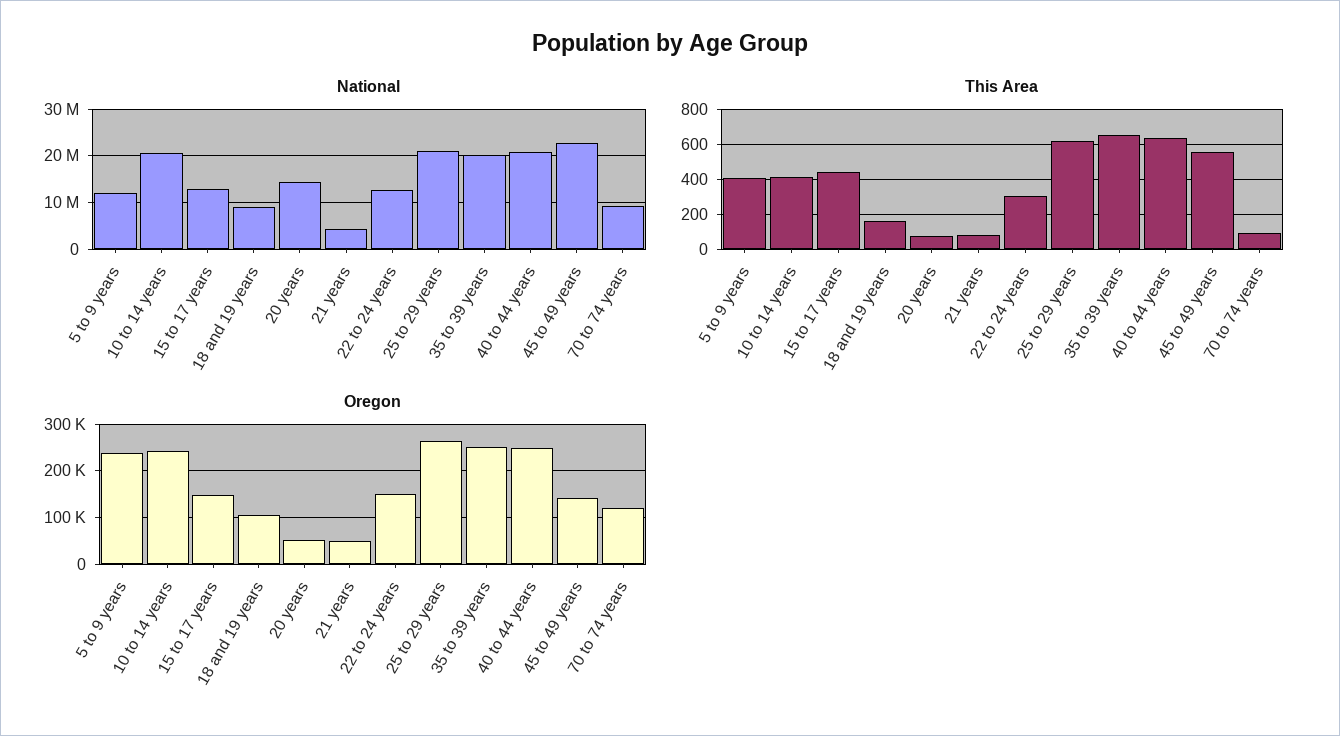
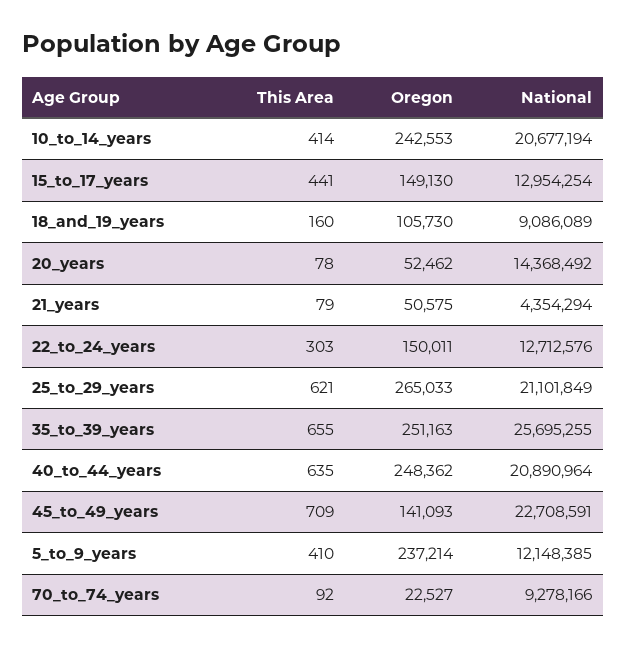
National, 35 to 39 years: 20000000 -> 25695255
This Area, 45 to 49 years: 550 -> 709
Oregon, 70 to 74 years: 120000 -> 22527

